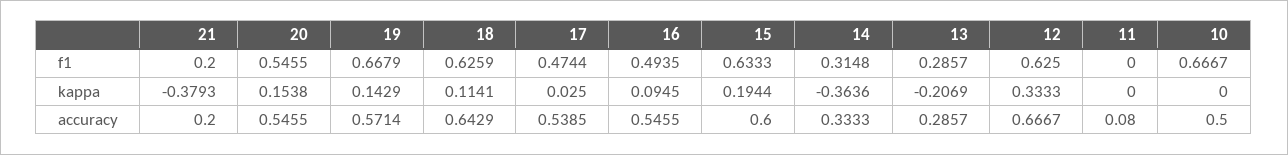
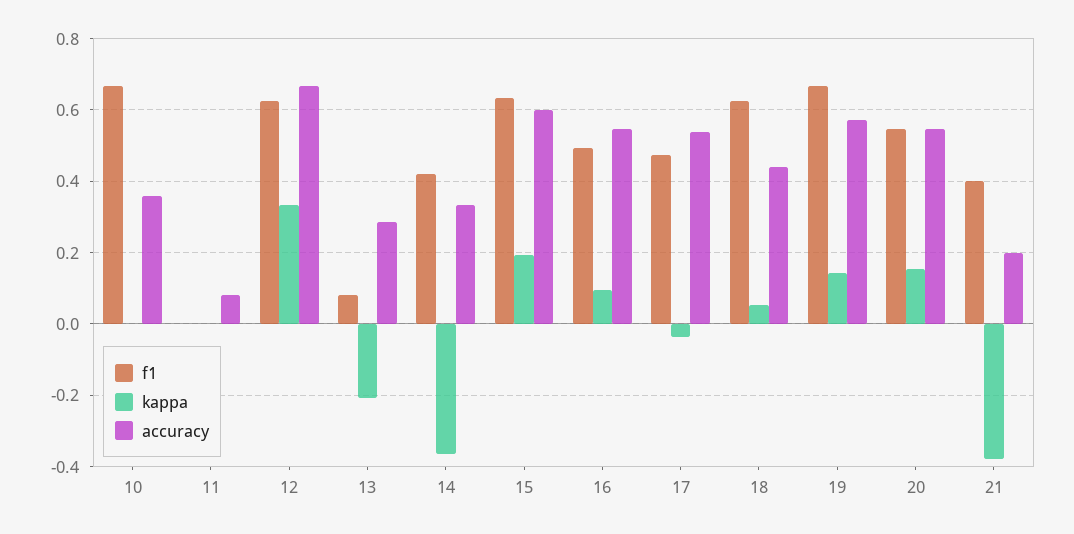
f1, 21: 0.2 -> 0.4
f1, 14: 0.3148 -> 0.42
f1, 13: 0.2857 -> 0.08
kappa, 18: 0.1141 -> 0.06
kappa, 17: 0.025 -> -0.04
accuracy, 18: 0.6429 -> 0.44
accuracy, 10: 0.5 -> 0.36

